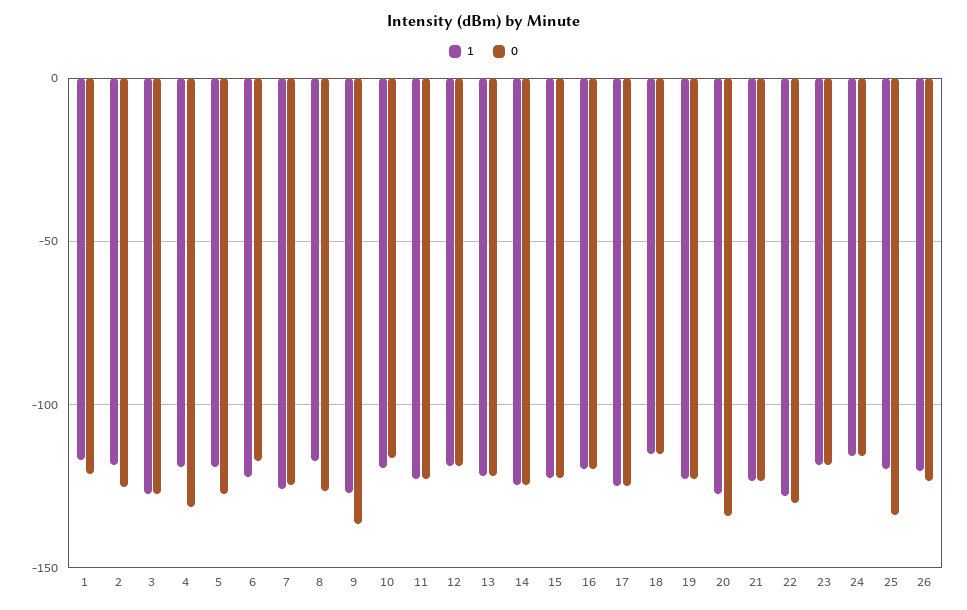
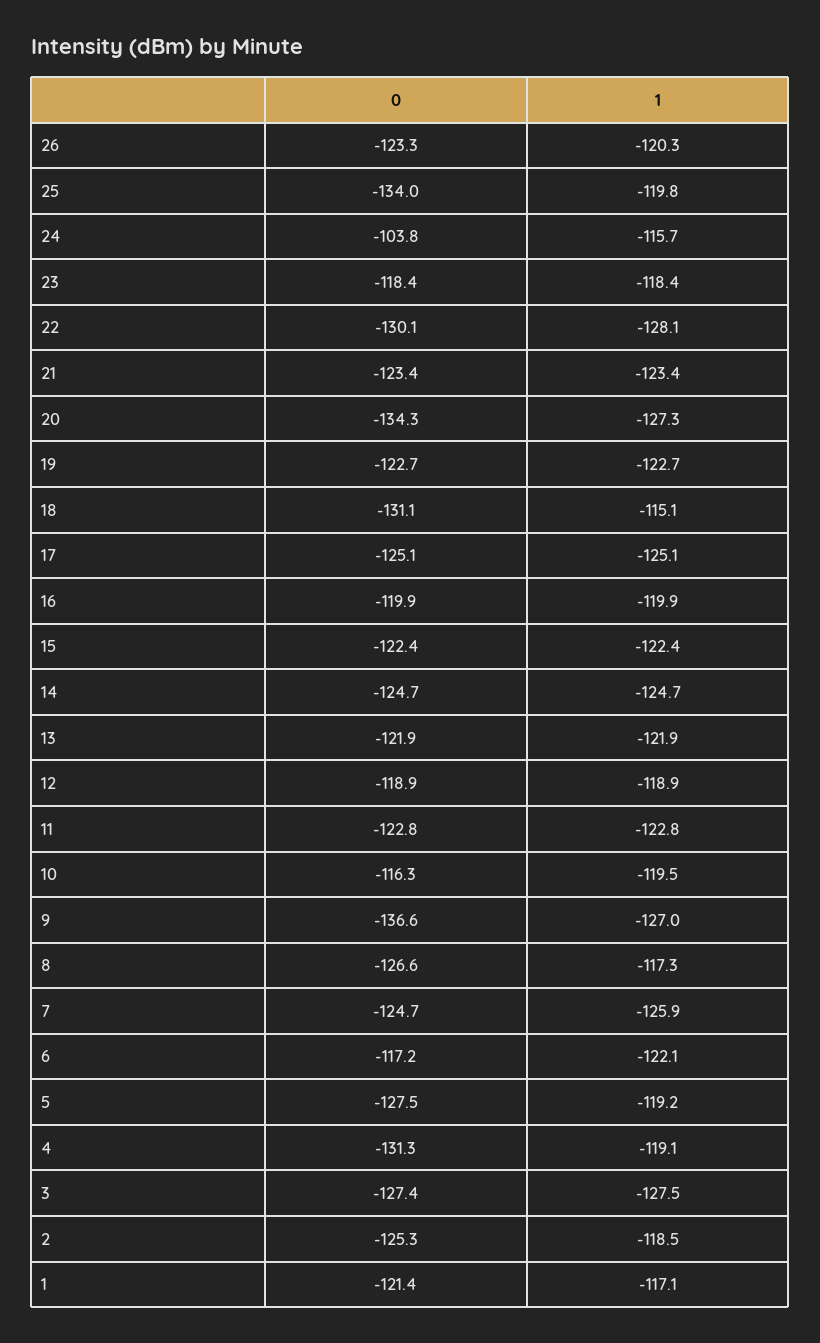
0, 18: -115 -> -131.1
0, 24: -115 -> -103.8

